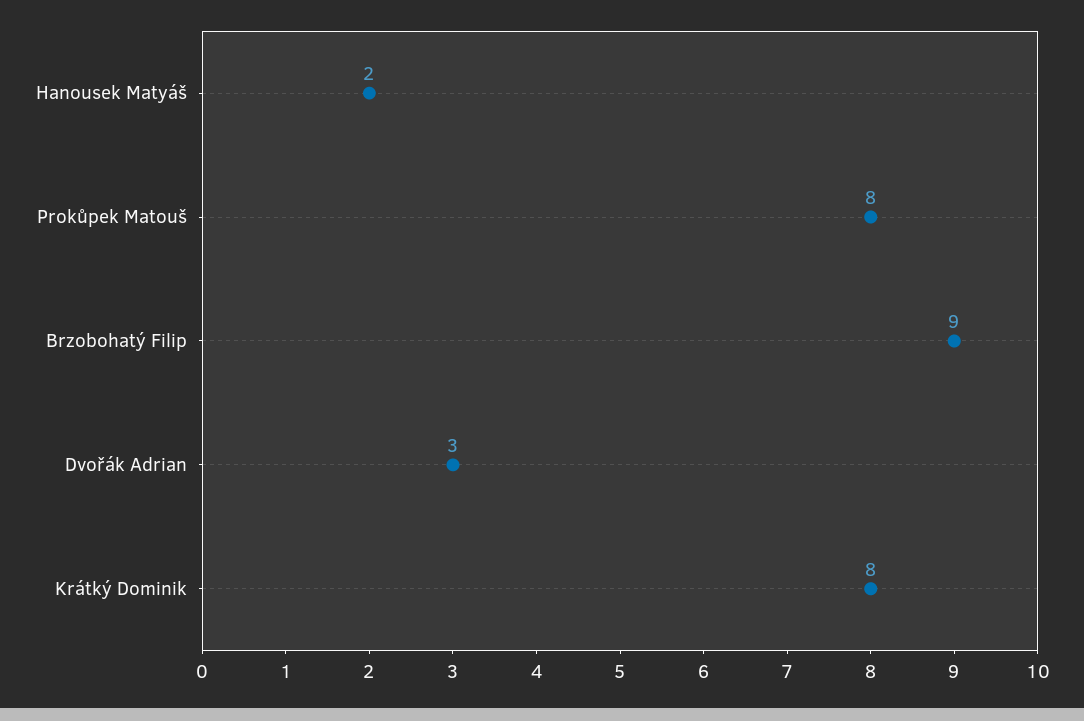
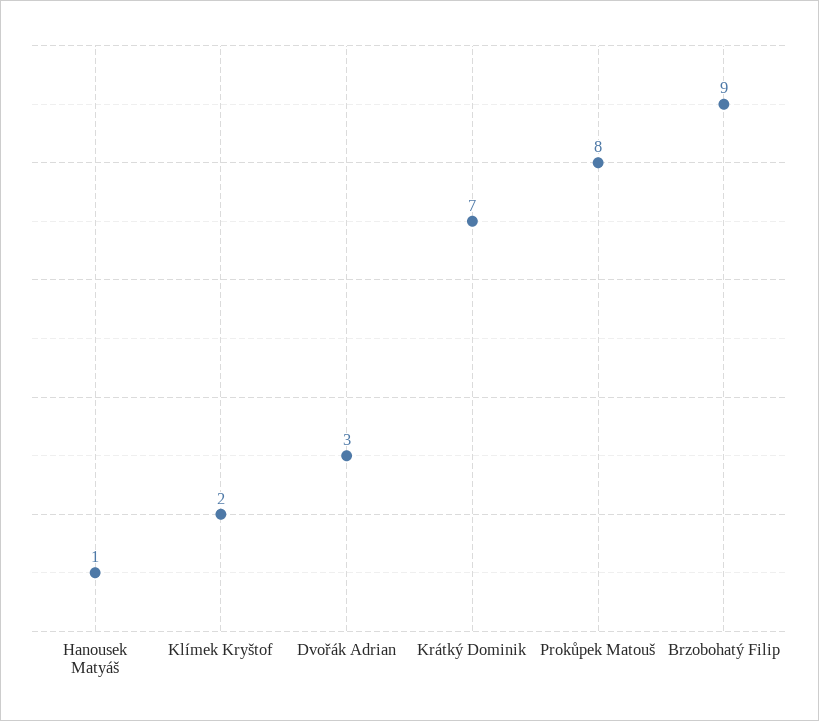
Hanousek Matyáš: 2 -> 1
Krátký Dominik: 8 -> 7
Klímek Kryštof: none -> 2

